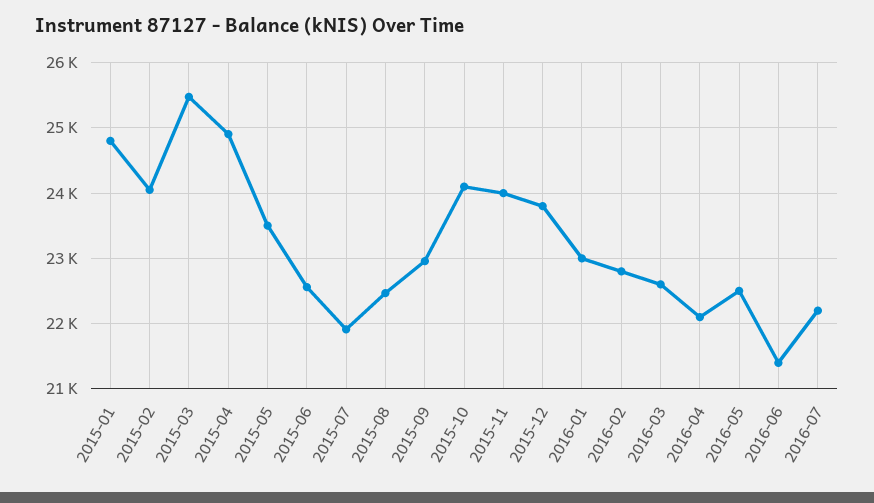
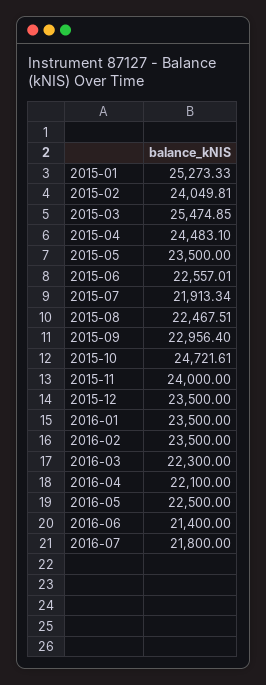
2015-01: 24800 -> 25273.33
2015-04: 24900 -> 24483.1
2015-10: 24100 -> 24721.61
2015-12: 23800 -> 23500
2016-01: 23000 -> 23500
2016-02: 22800 -> 23500
2016-03: 22600 -> 22300
2016-07: 22200 -> 21800

